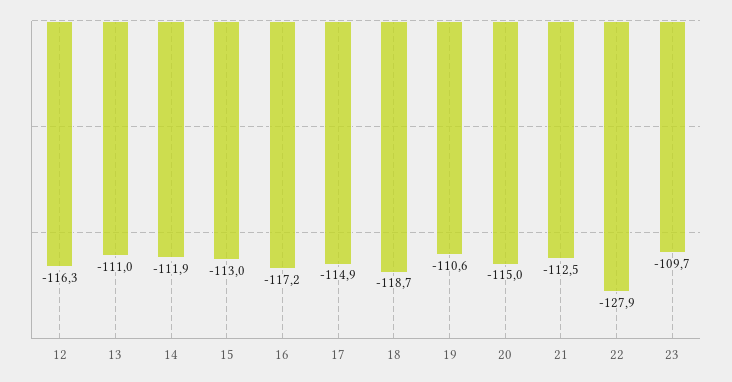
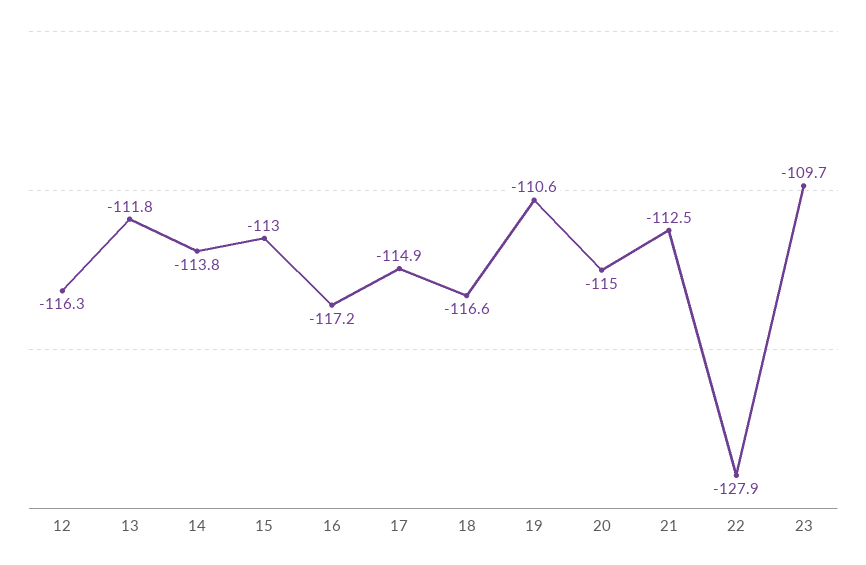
13: -111 -> -111.8
14: -111.9 -> -113.8
18: -118.7 -> -116.6

